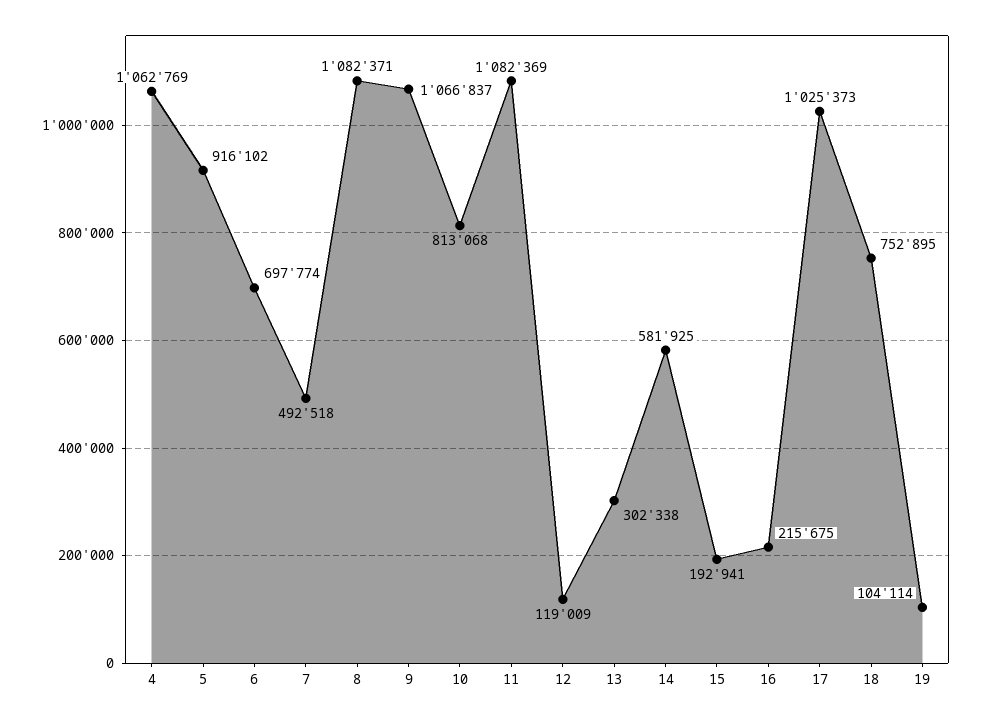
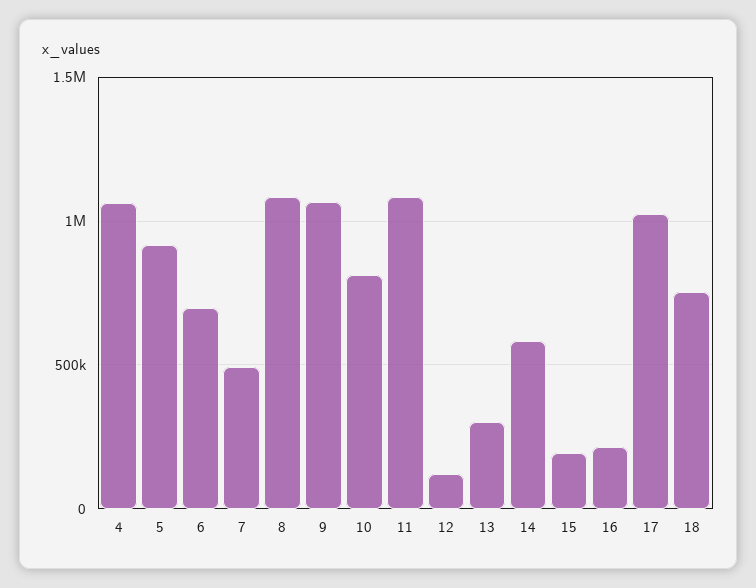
19: 104114 -> none

